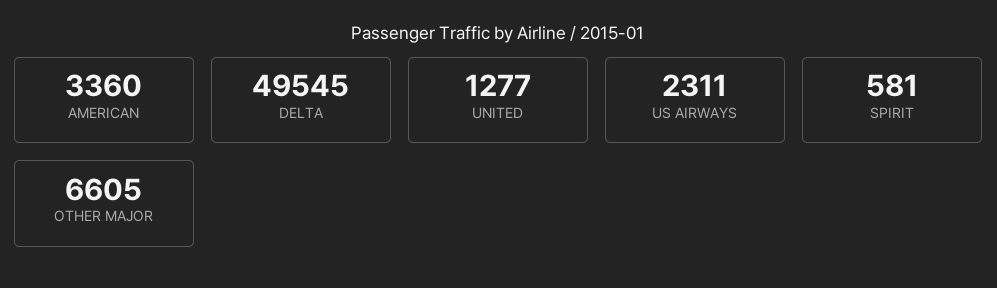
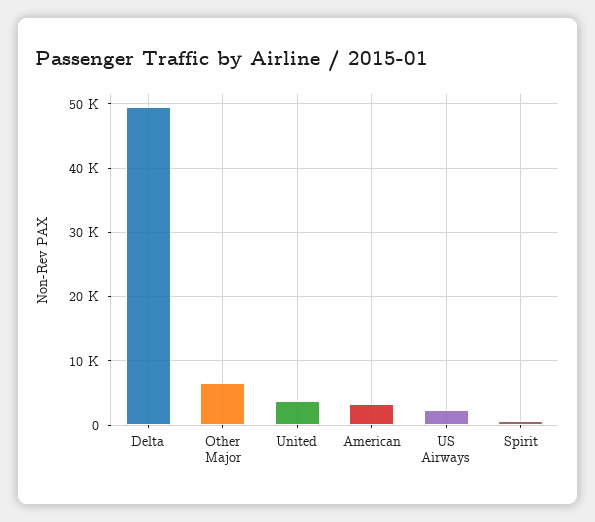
UNITED: 1277 -> 4000

